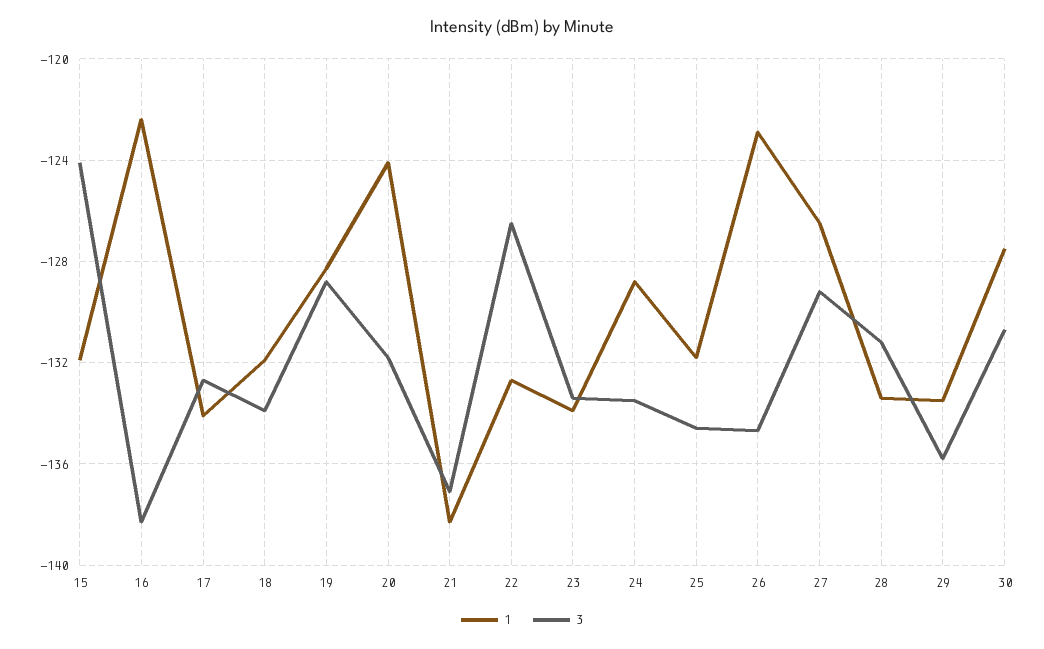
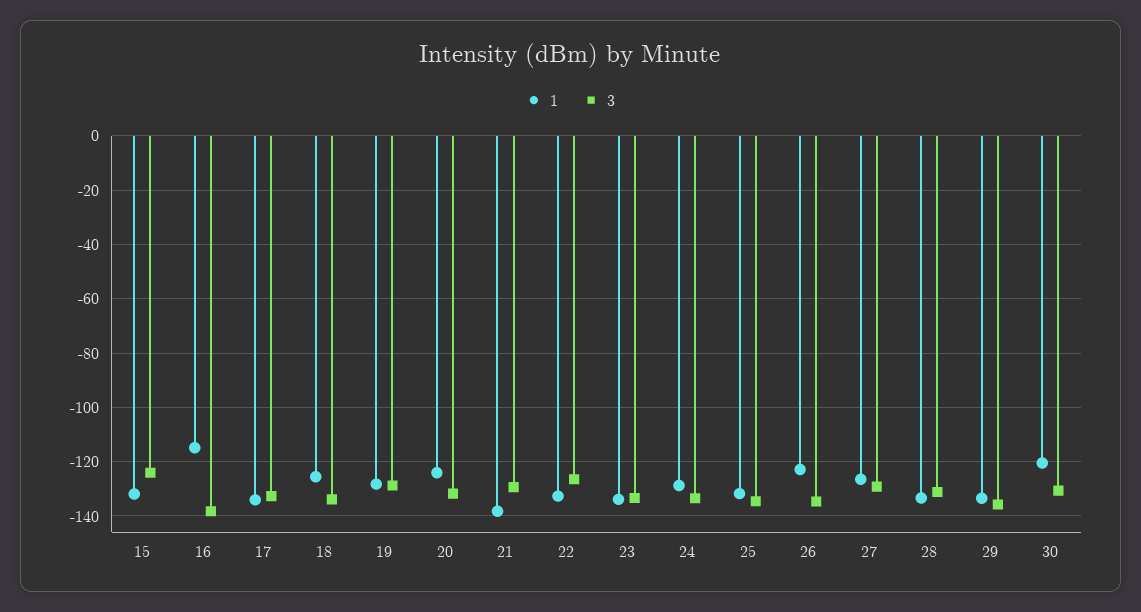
1, 16: -122.5 -> -115
1, 18: -132 -> -125
3, 21: -137 -> -130
1, 30: -127.5 -> -120

